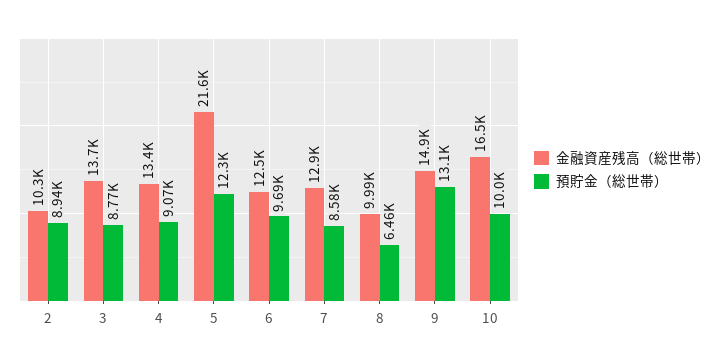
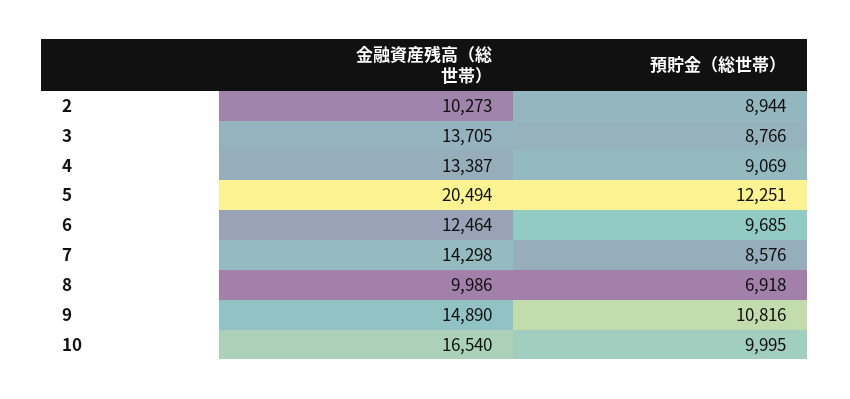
金融資産残高（総世帯）, 5: 21600 -> 20494
金融資産残高（総世帯）, 7: 12900 -> 14298
預貯金（総世帯）, 8: 6460 -> 6918
預貯金（総世帯）, 9: 13100 -> 10816

